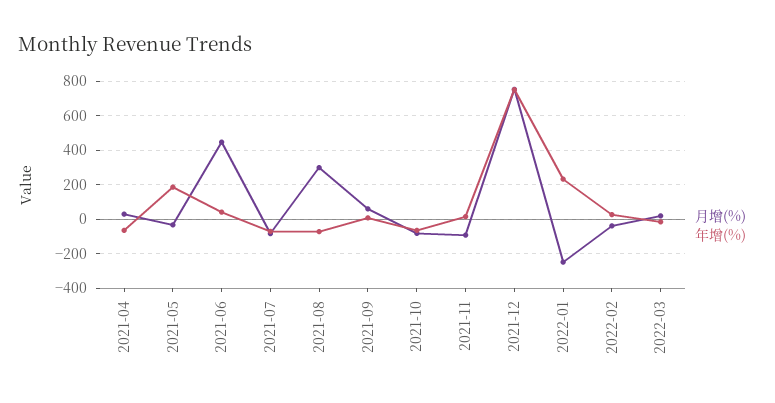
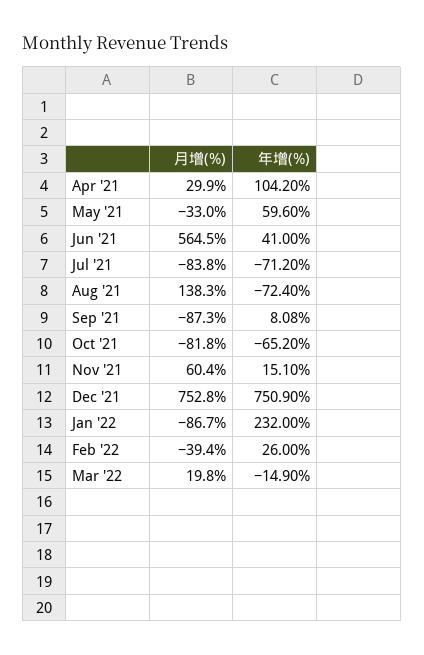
年增(%), 2021-04: -50 -> 104.2
年增(%), 2021-05: 200 -> 59.6
月增(%), 2021-06: 450 -> 564.5
月增(%), 2021-08: 300 -> 138.3
月增(%), 2021-09: 50 -> -87.3
月增(%), 2021-11: -100 -> 60.4
月增(%), 2022-01: -250 -> -86.7

